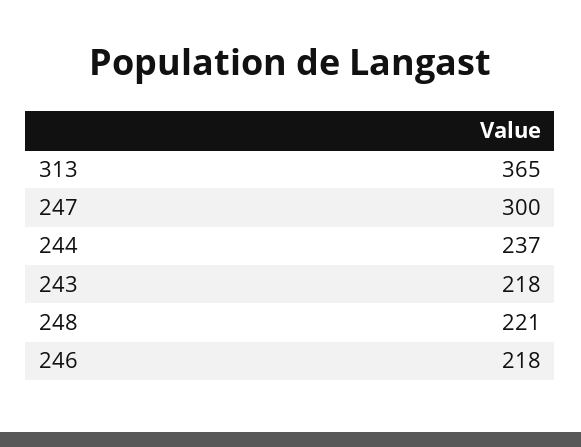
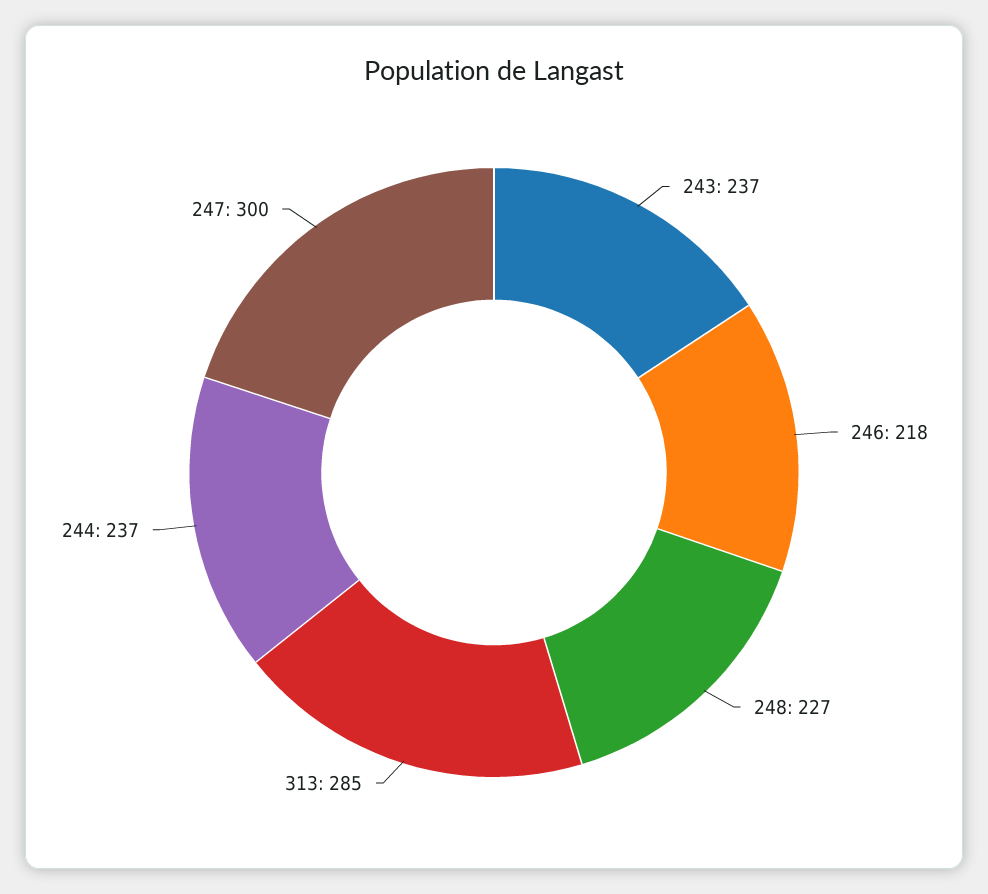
313: 365 -> 285
243: 218 -> 237
248: 221 -> 227

